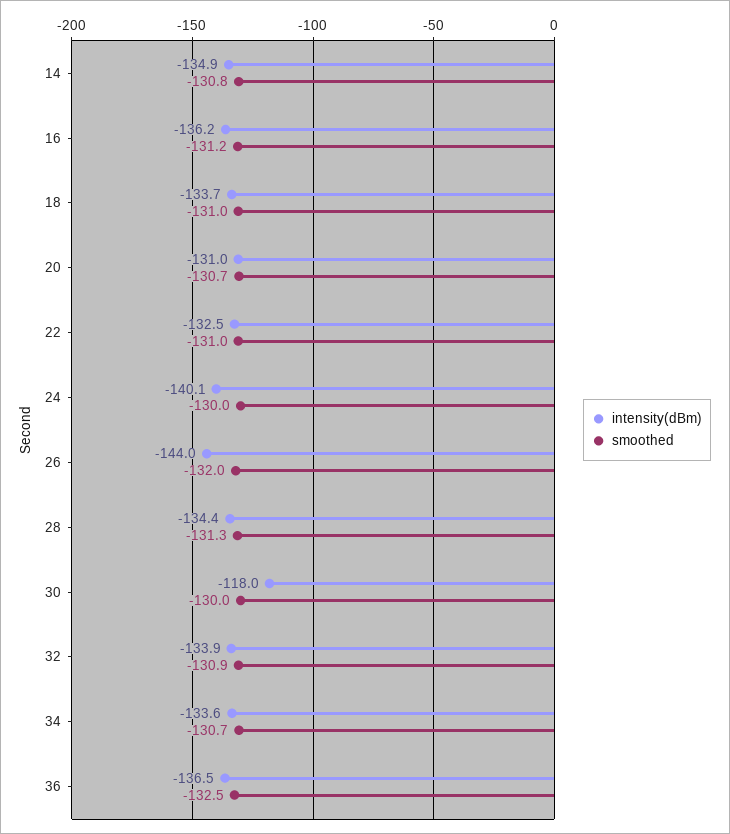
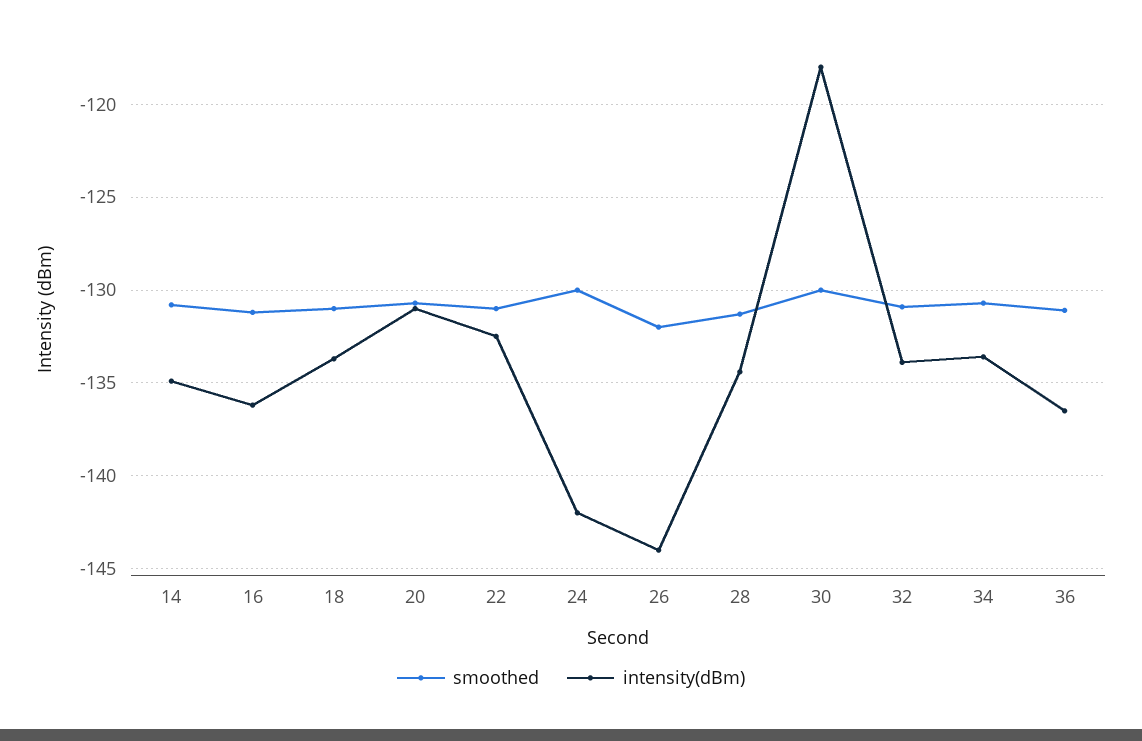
intensity(dBm), 24: -140.1 -> -142
smoothed, 36: -132.5 -> -131

